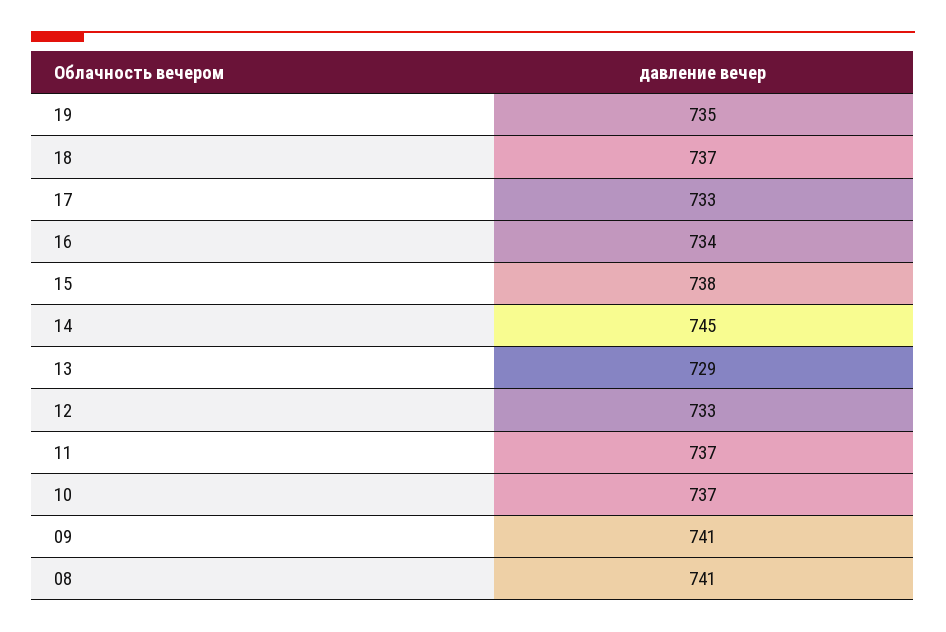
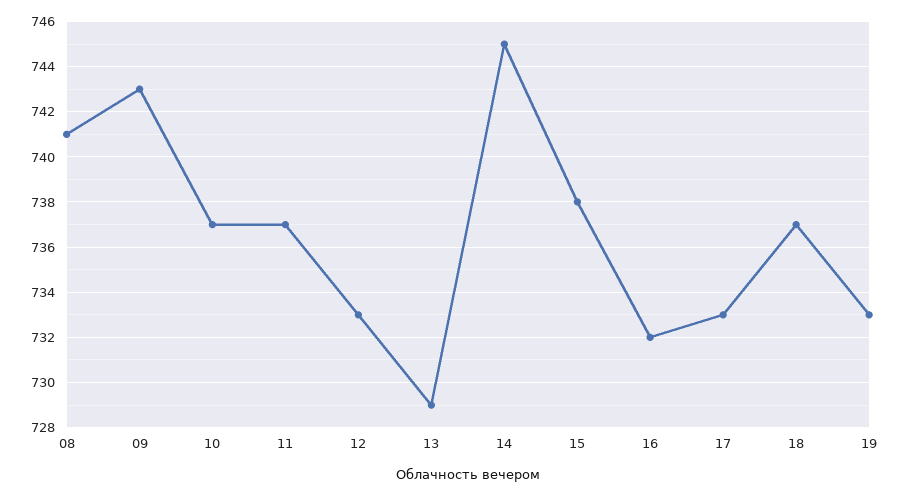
19: 735 -> 733
16: 734 -> 732
09: 741 -> 743

